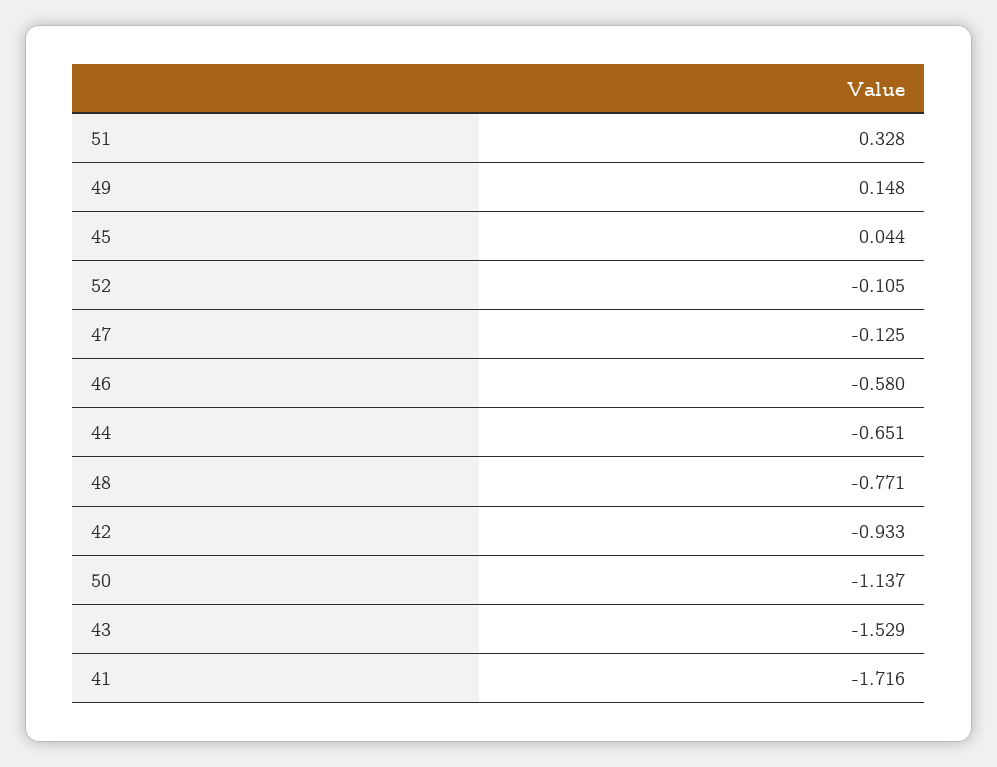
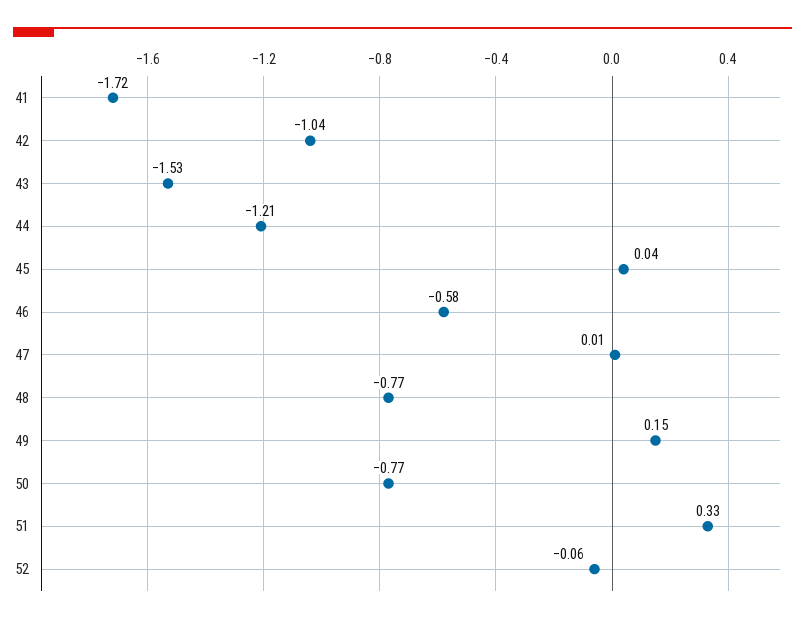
52: -0.105 -> -0.06
47: -0.125 -> 0.01
44: -0.651 -> -1.21
42: -0.933 -> -1.04
50: -1.137 -> -0.77

